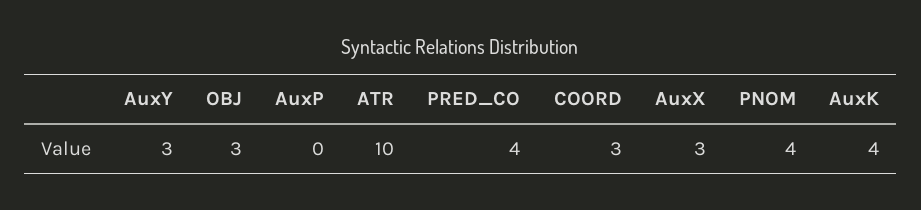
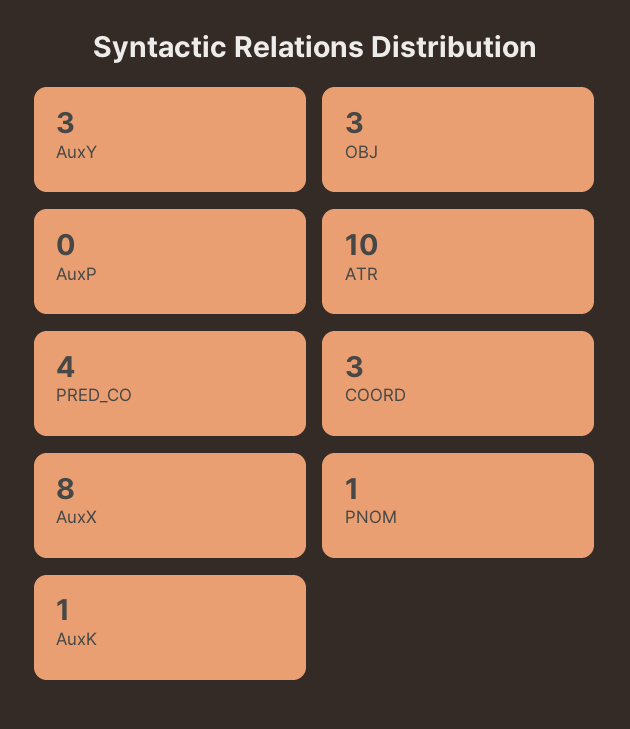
AuxX: 3 -> 8
PNOM: 4 -> 1
AuxK: 4 -> 1

